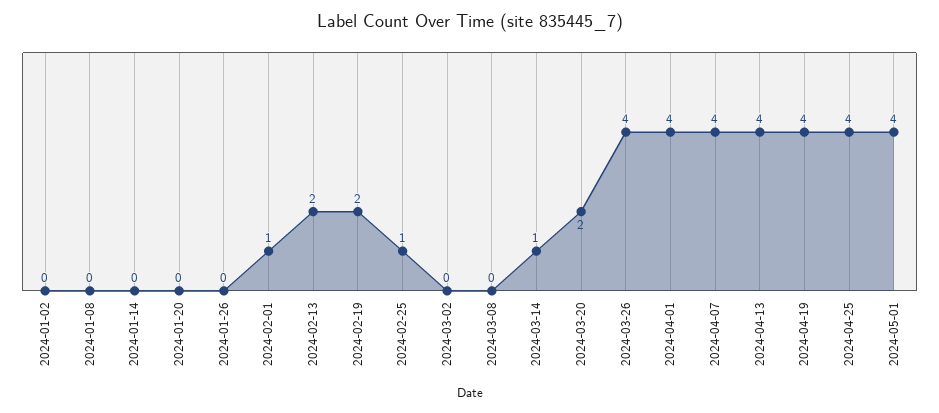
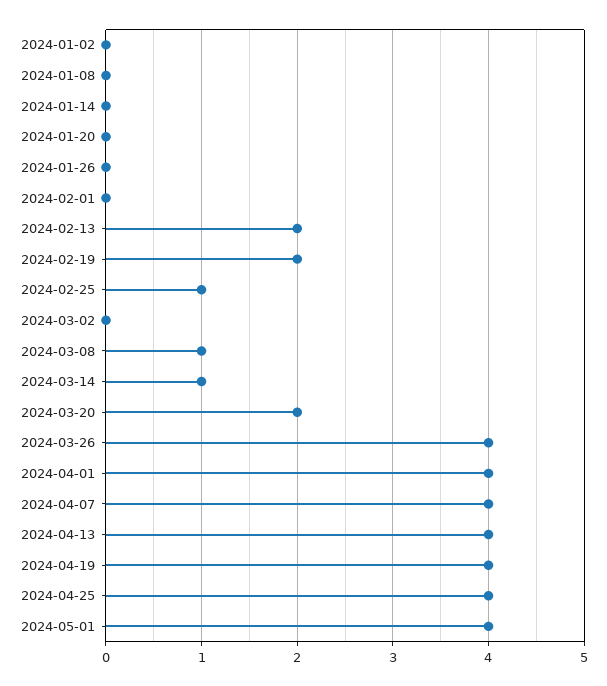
2024-02-01: 1 -> 0
2024-03-08: 0 -> 1

